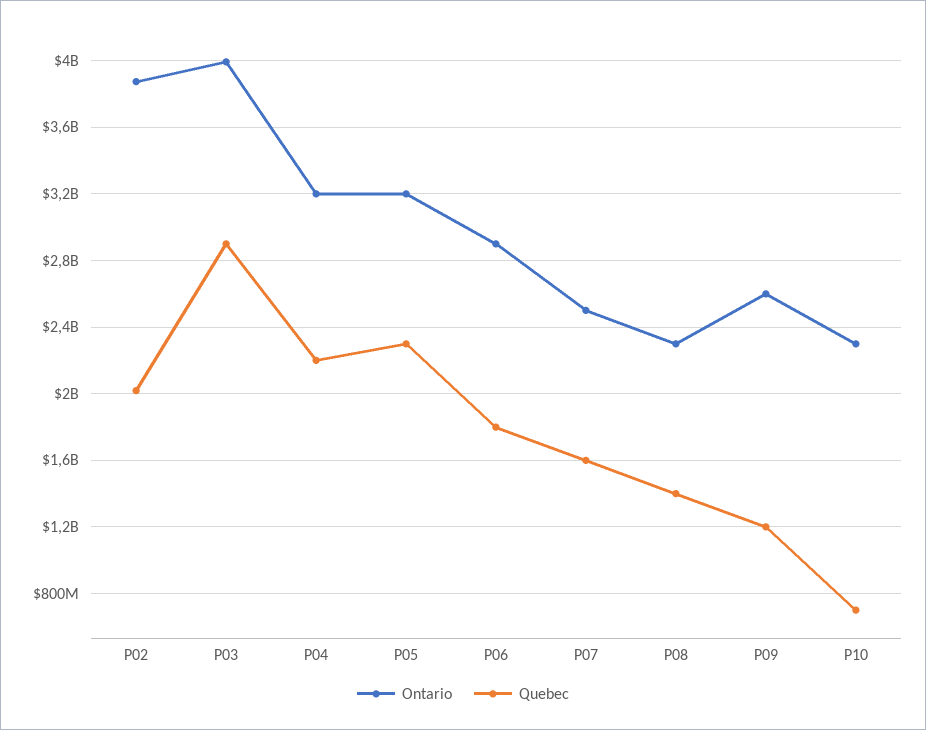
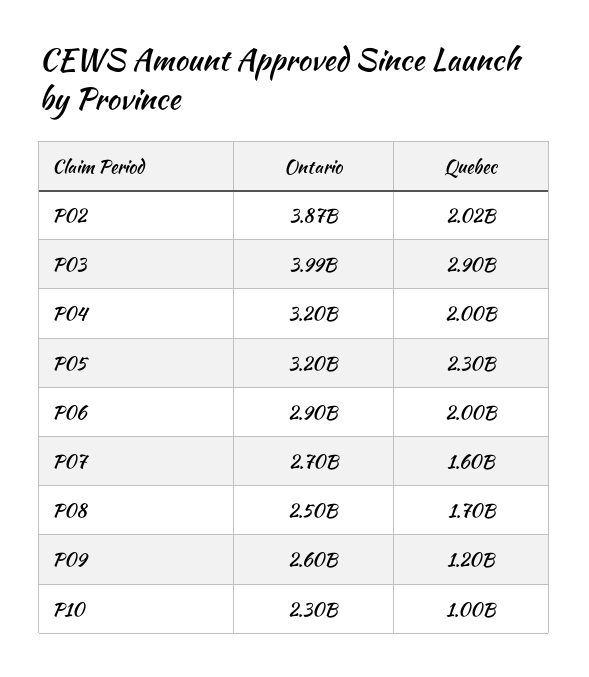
Quebec, P04: 2200000000 -> 2000000000
Quebec, P06: 1800000000 -> 2000000000
Ontario, P07: 2500000000 -> 2700000000
Ontario, P08: 2300000000 -> 2500000000
Quebec, P08: 1400000000 -> 1700000000
Quebec, P10: 700000000 -> 1000000000

